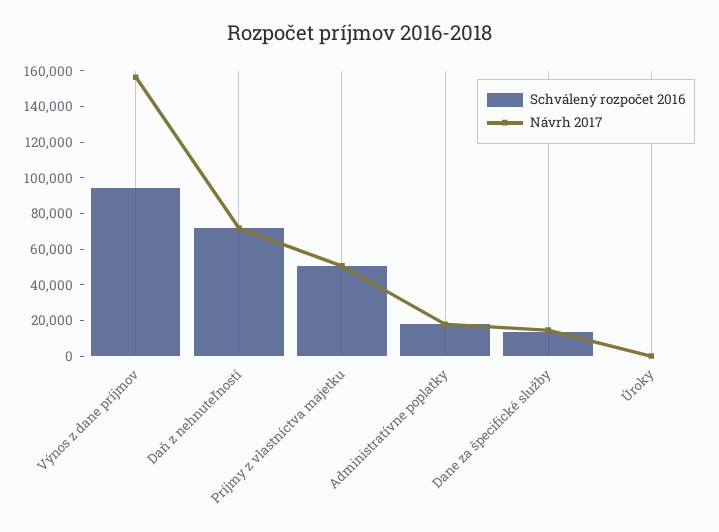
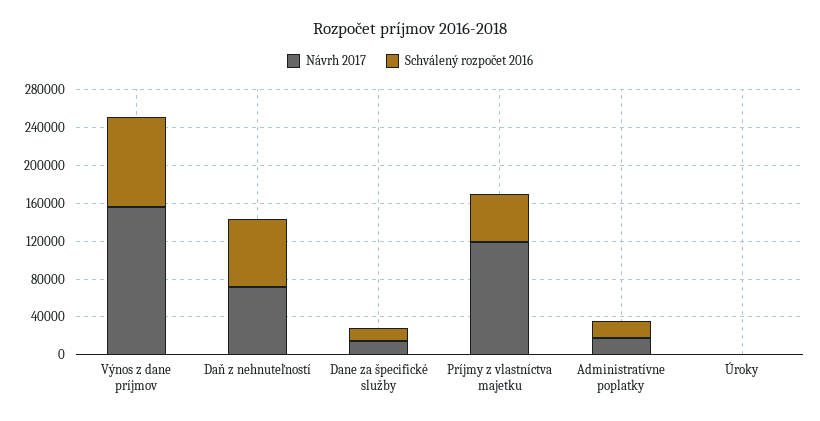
Návrh 2017, Príjmy z vlastníctva majetku: 50000 -> 120000

